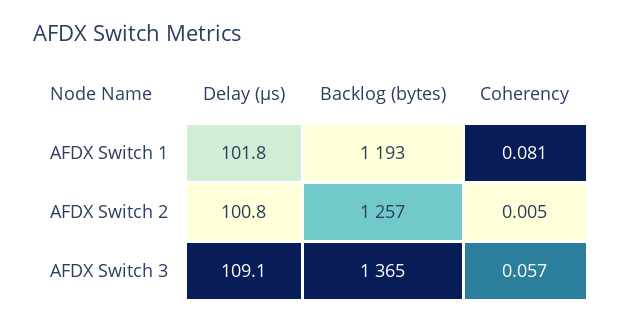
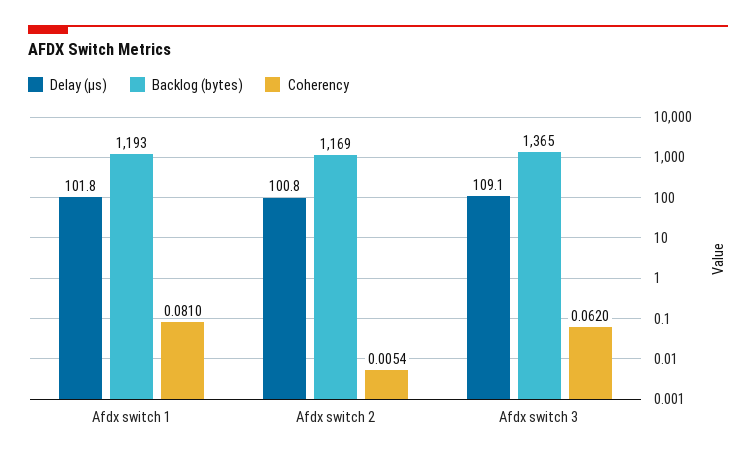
Backlog (bytes), AFDX Switch 2: 1257 -> 1169
Coherency, AFDX Switch 3: 0.057 -> 0.062

